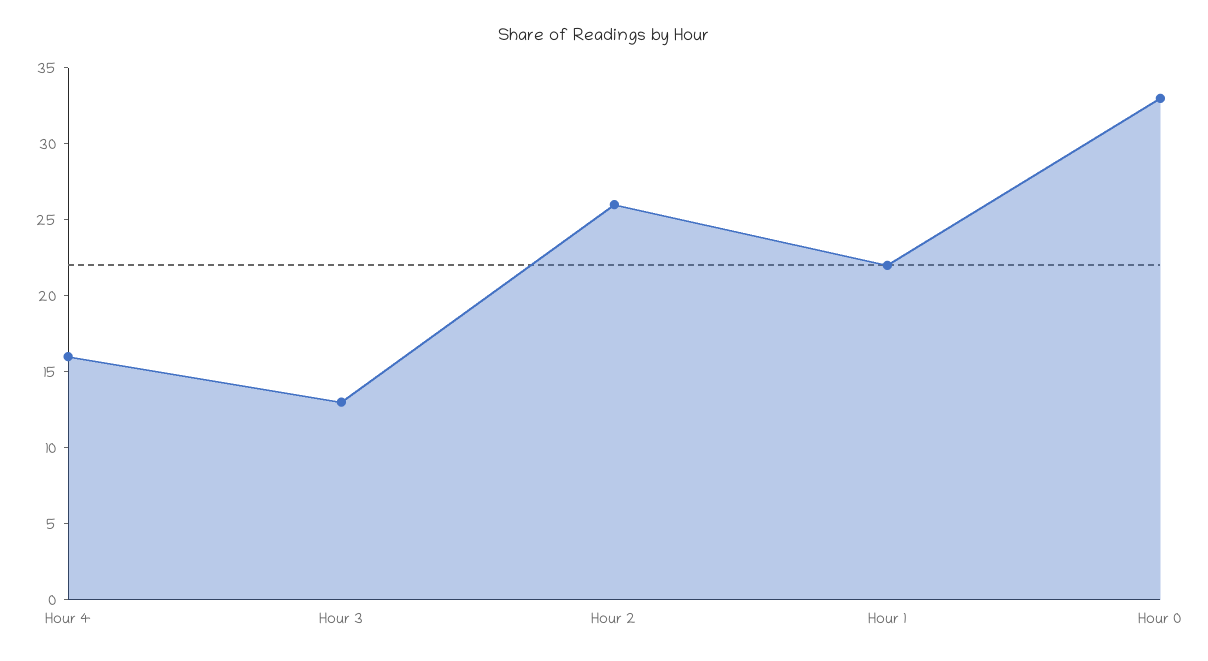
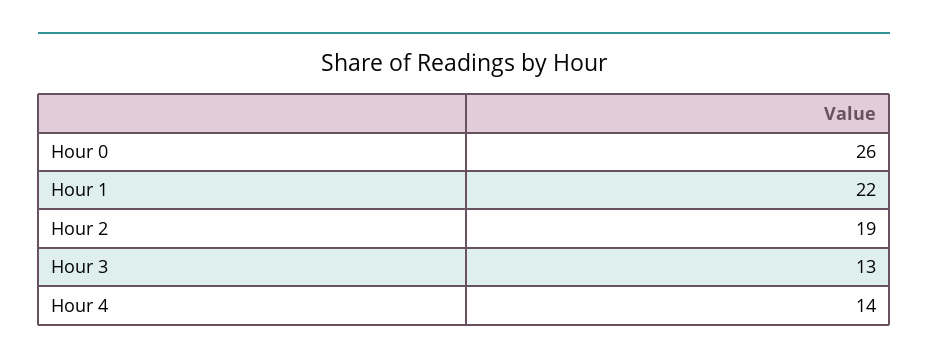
Hour 4: 16 -> 14
Hour 2: 26 -> 19
Hour 0: 33 -> 26

